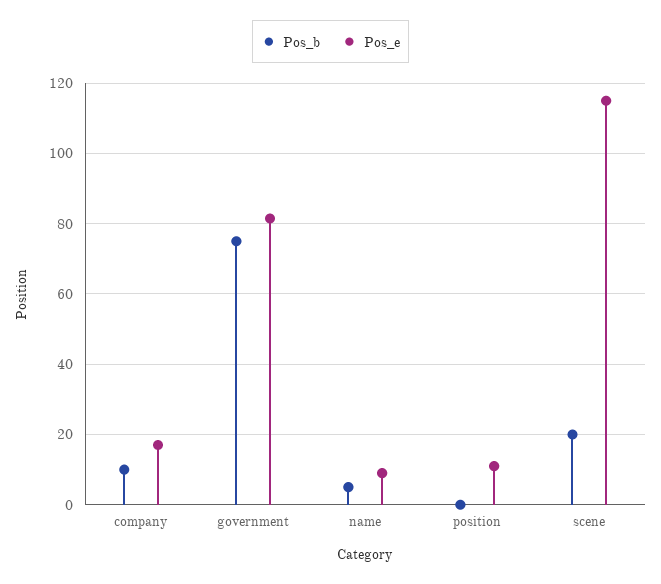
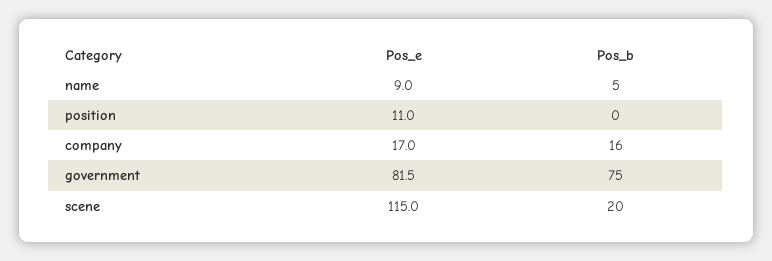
Pos_b, company: 10 -> 16

